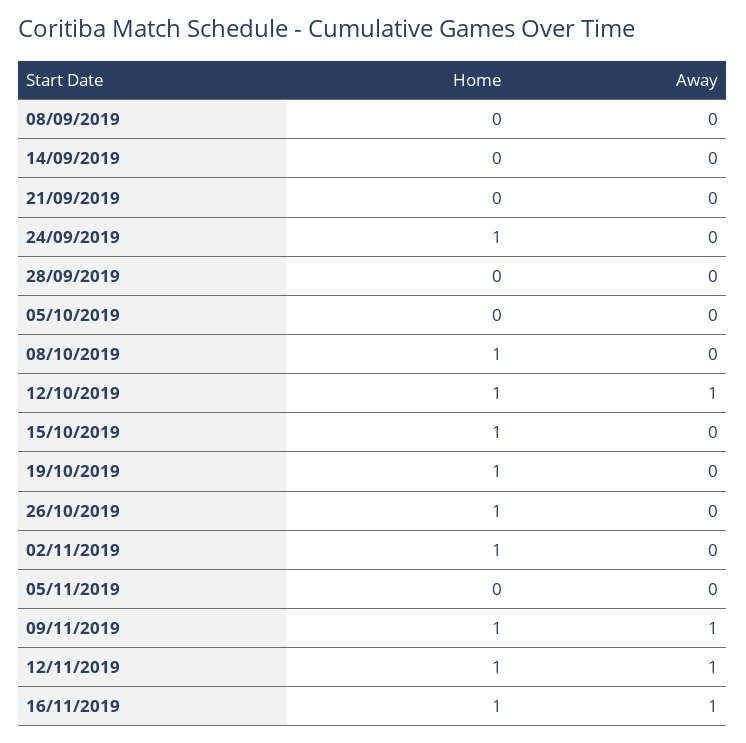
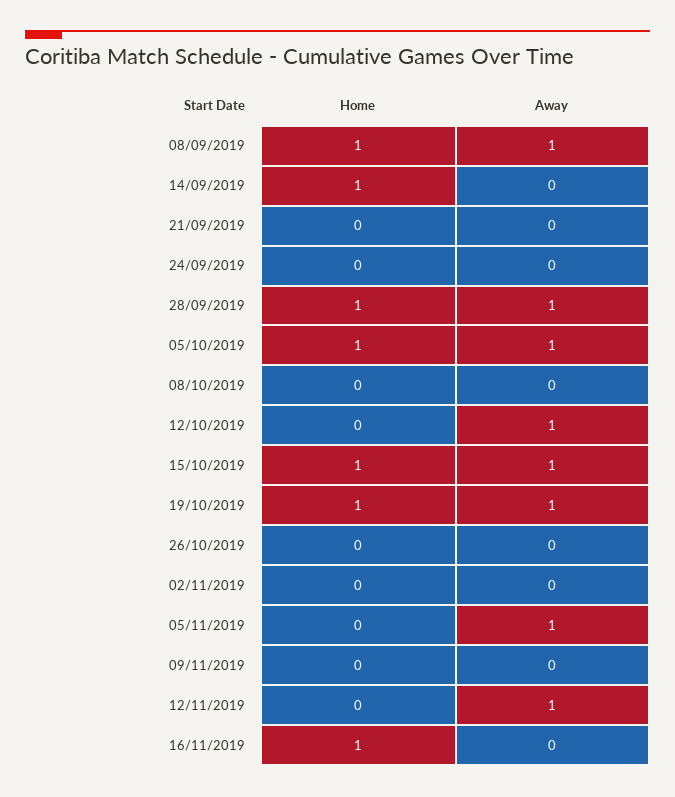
Home, 08/09/2019: 0 -> 1
Away, 08/09/2019: 0 -> 1
Home, 14/09/2019: 0 -> 1
Home, 24/09/2019: 1 -> 0
Home, 28/09/2019: 0 -> 1
Away, 28/09/2019: 0 -> 1
Home, 05/10/2019: 0 -> 1
Away, 05/10/2019: 0 -> 1
Home, 08/10/2019: 1 -> 0
Home, 12/10/2019: 1 -> 0
Away, 15/10/2019: 0 -> 1
Away, 19/10/2019: 0 -> 1
Home, 26/10/2019: 1 -> 0
Home, 02/11/2019: 1 -> 0
Away, 05/11/2019: 0 -> 1
Home, 09/11/2019: 1 -> 0
Away, 09/11/2019: 1 -> 0
Home, 12/11/2019: 1 -> 0
Away, 16/11/2019: 1 -> 0

